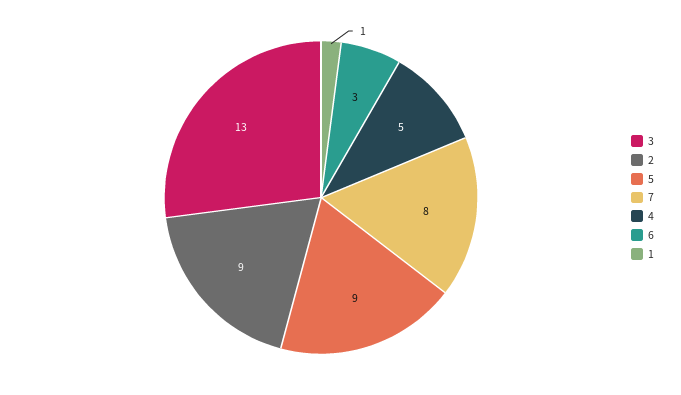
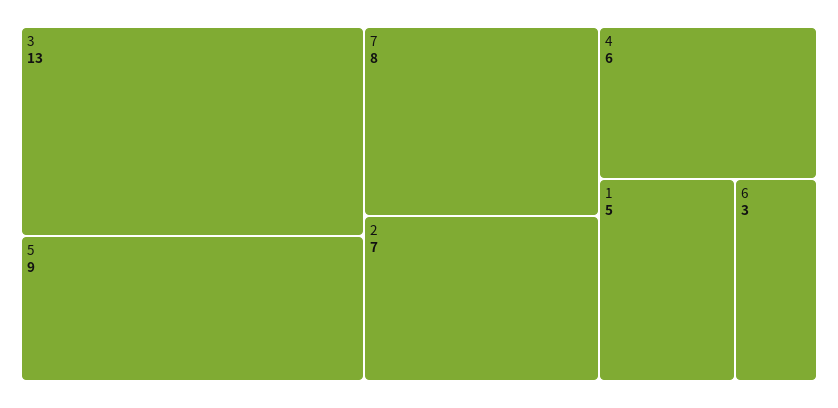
2: 9 -> 7
4: 5 -> 6
1: 1 -> 5

